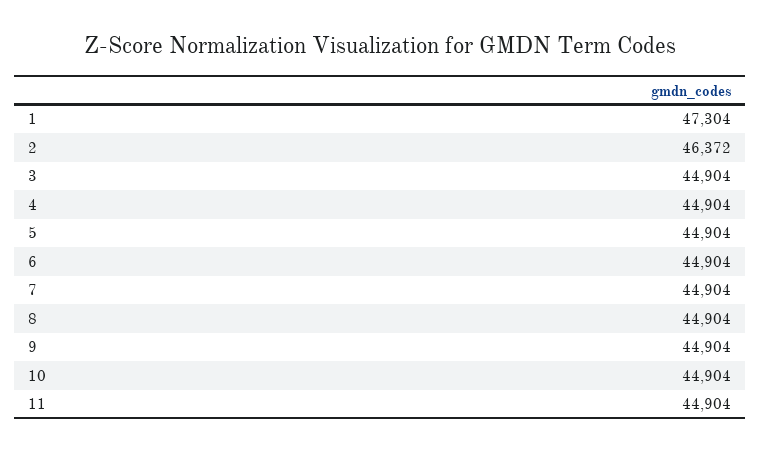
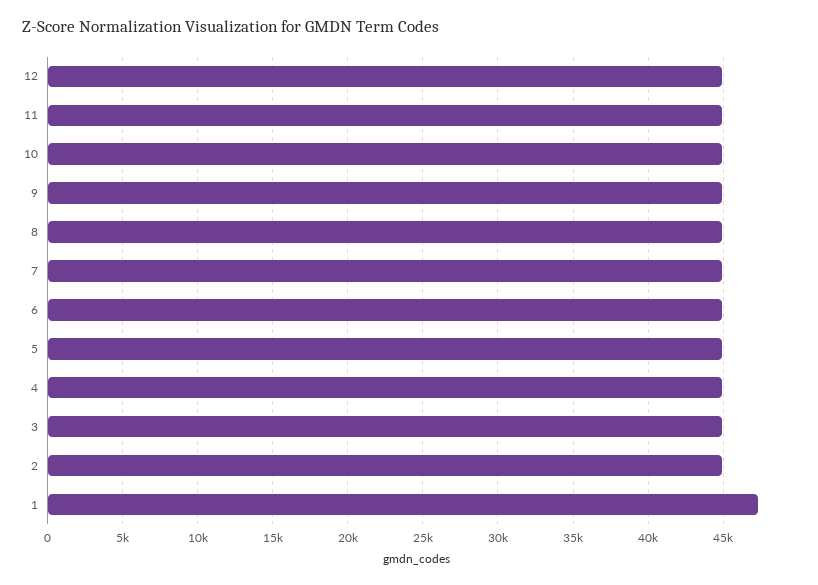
2: 46372 -> 45000
12: none -> 45000

